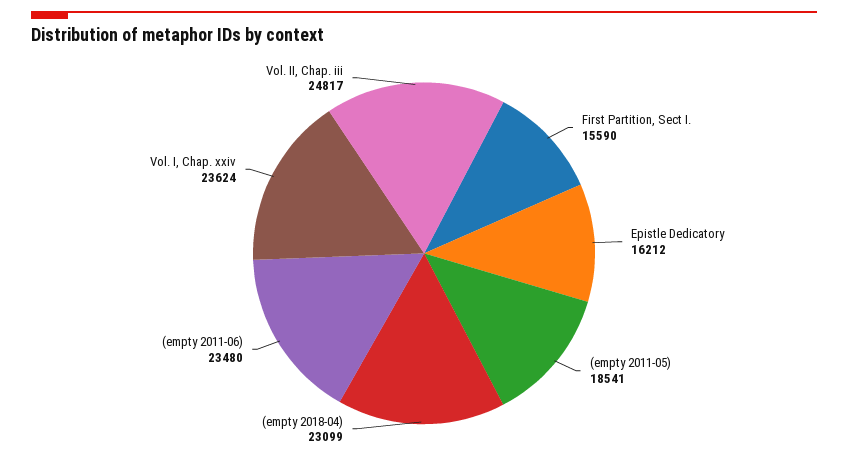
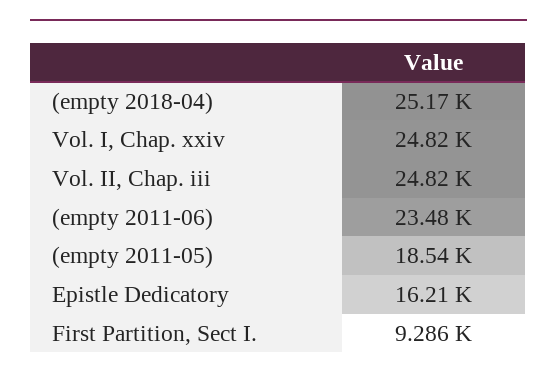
First Partition, Sect I.: 15590 -> 9286
(empty 2018-04): 23099 -> 25170
Vol. I, Chap. xxiv: 23624 -> 24820

